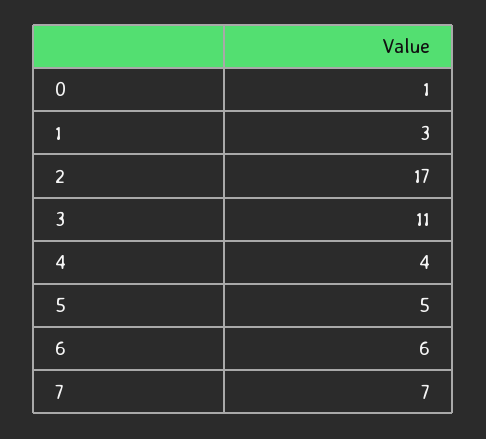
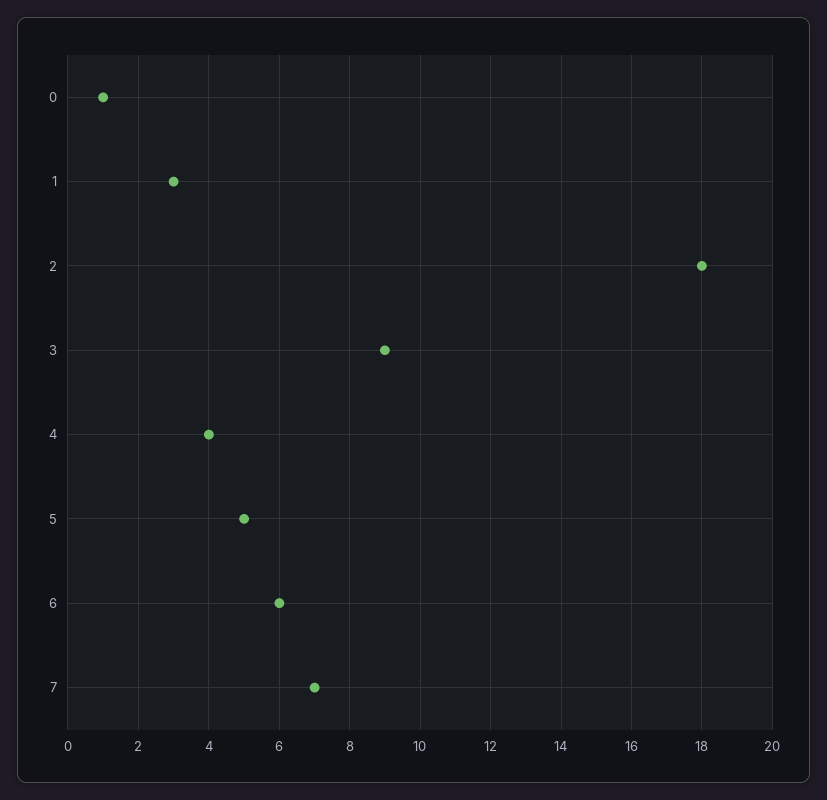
2: 17 -> 18
3: 11 -> 9

